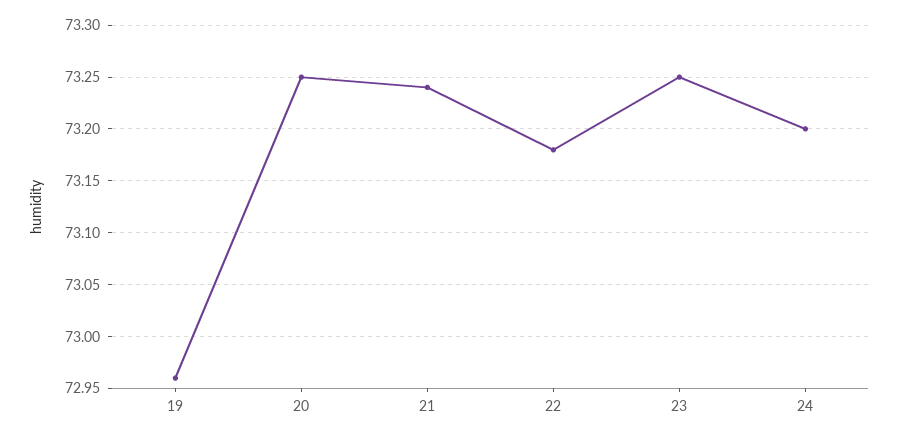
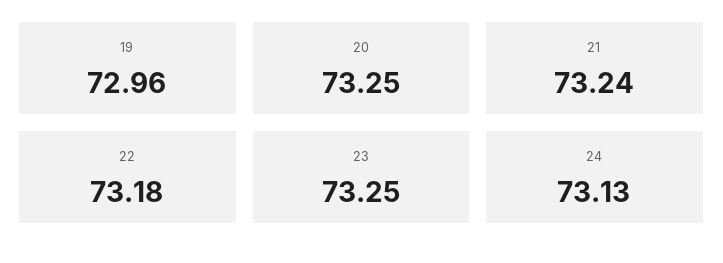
24: 73.2 -> 73.13

